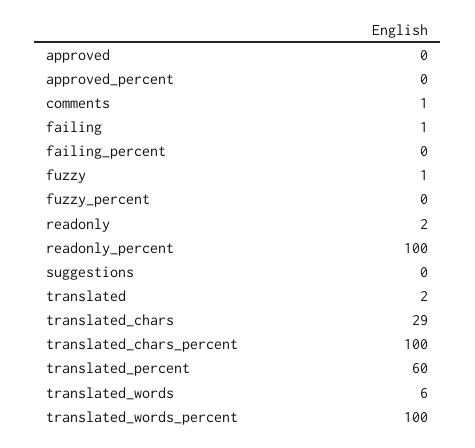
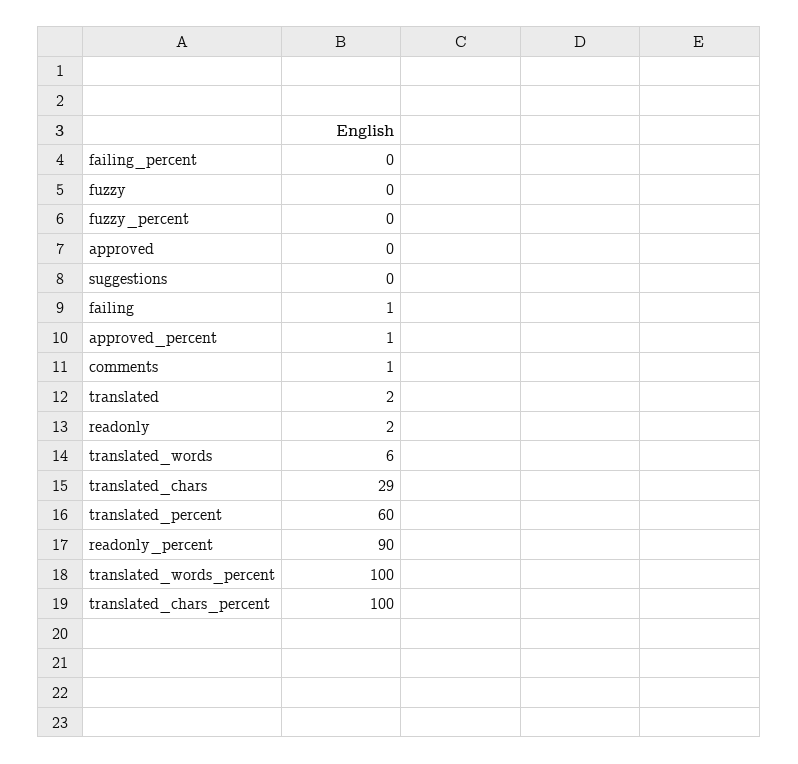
approved_percent: 0 -> 1
fuzzy: 1 -> 0
readonly_percent: 100 -> 90

